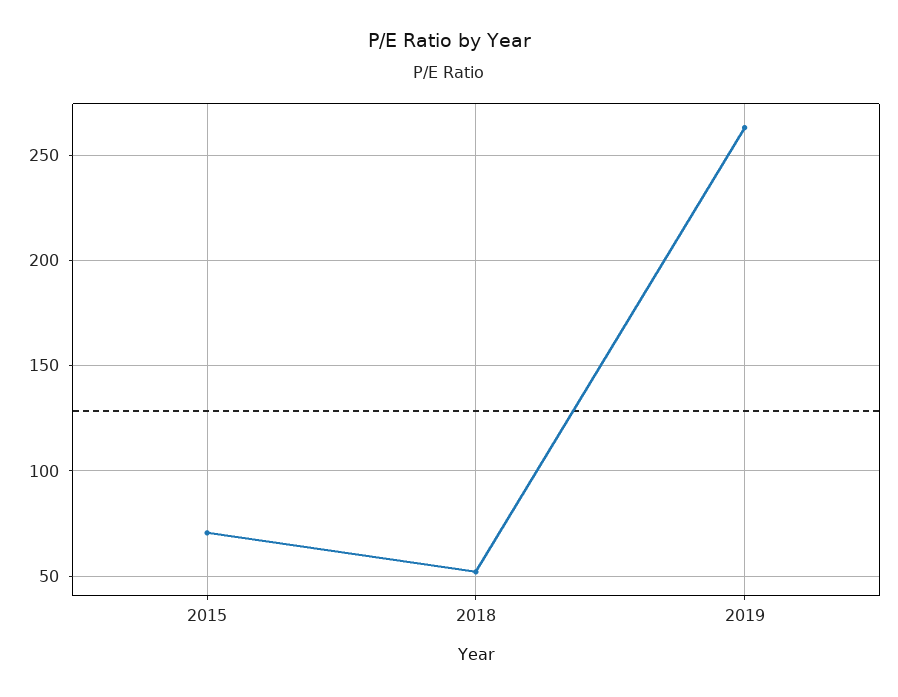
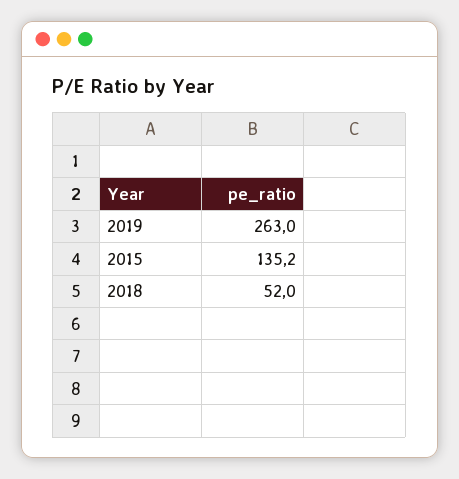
2015: 70 -> 135.2

